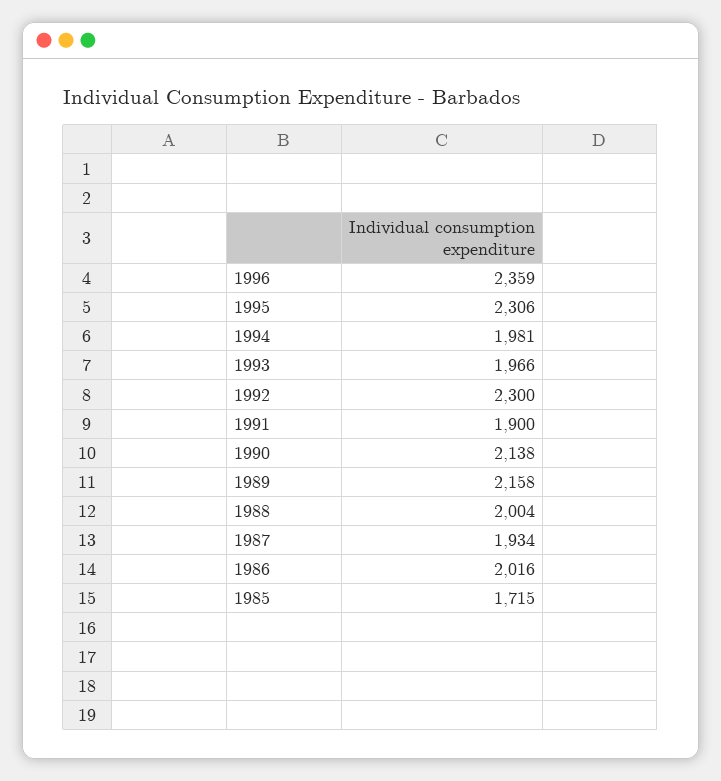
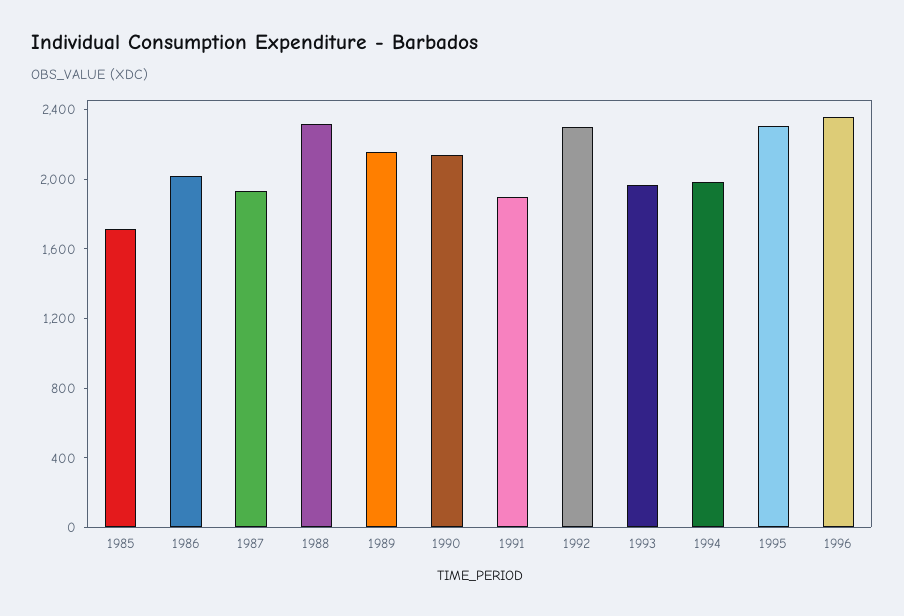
1988: 2004 -> 2300

